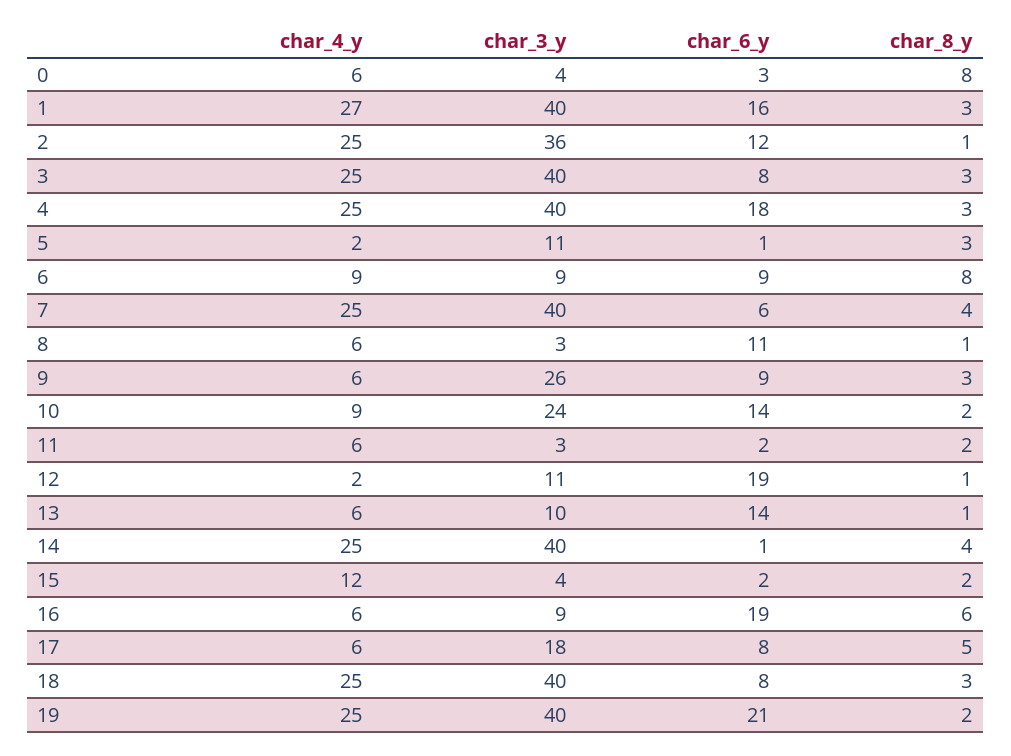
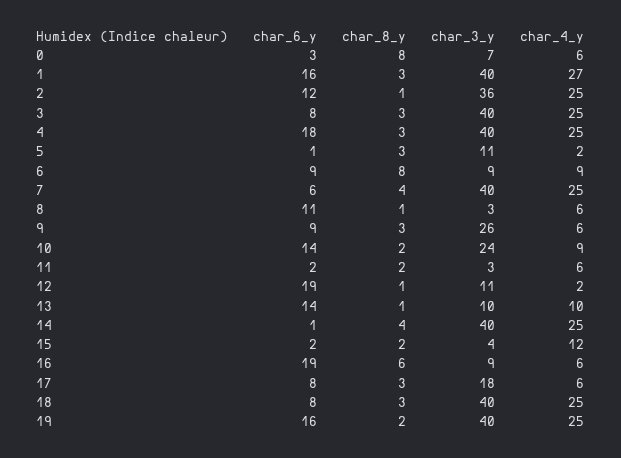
char_3_y, 0: 4 -> 7
char_4_y, 13: 6 -> 10
char_8_y, 17: 5 -> 3
char_6_y, 19: 21 -> 16

